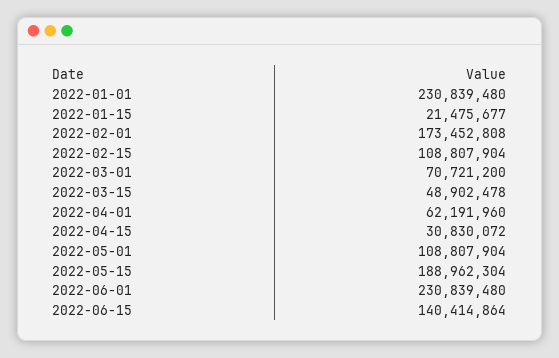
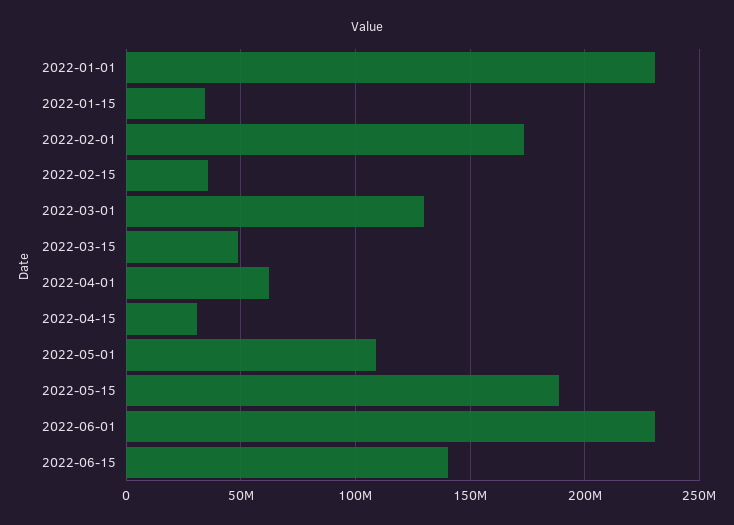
2022-01-15: 21475677 -> 35000000
2022-02-15: 108807904 -> 35000000
2022-03-01: 70721200 -> 130000000

